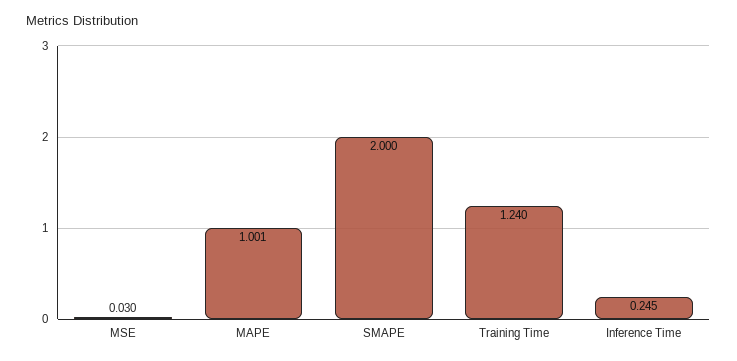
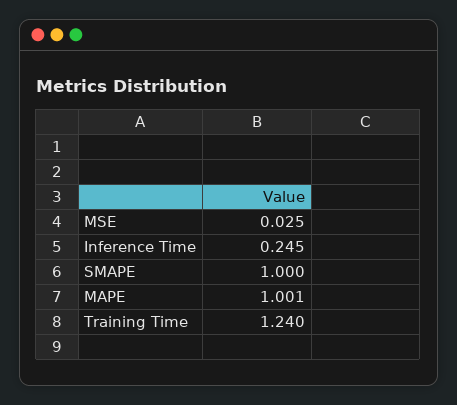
MSE: 0.03 -> 0.025
SMAPE: 2 -> 1

